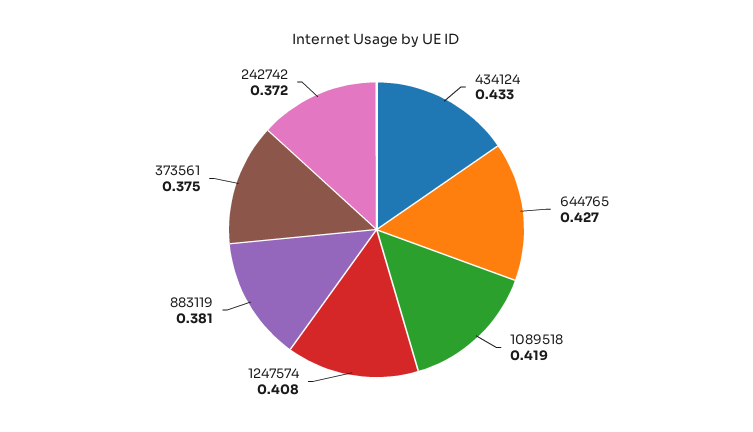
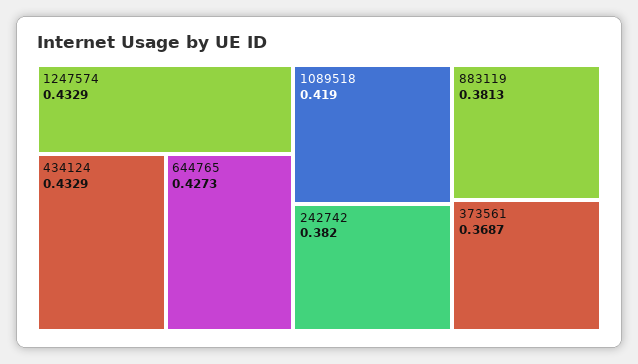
1247574: 0.408 -> 0.4329
373561: 0.375 -> 0.3687
242742: 0.372 -> 0.382

